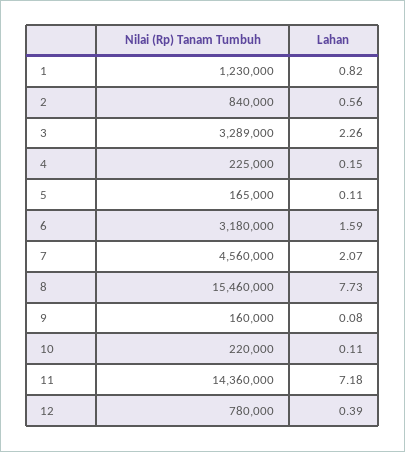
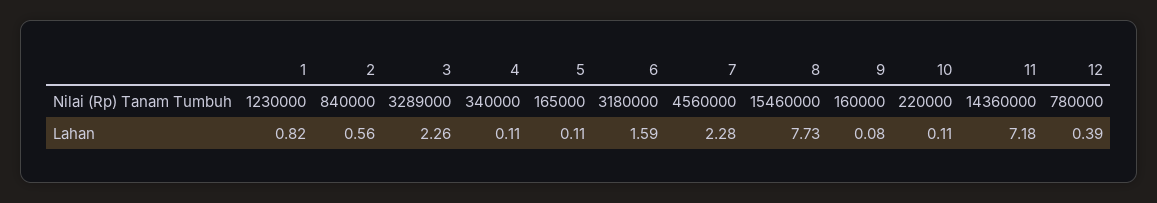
Nilai (Rp) Tanam Tumbuh, 4: 225000 -> 340000
Lahan, 4: 0.15 -> 0.11
Lahan, 7: 2.07 -> 2.28

